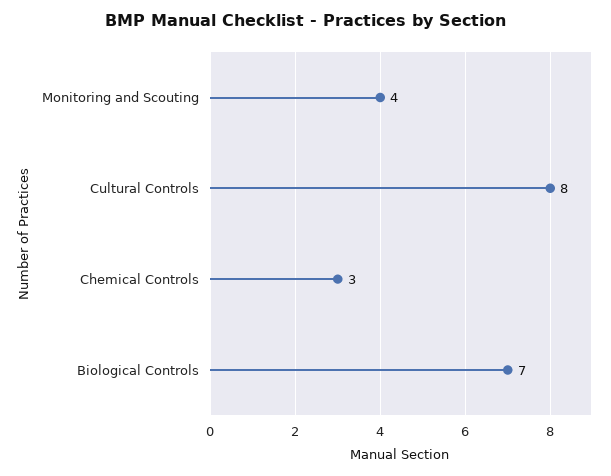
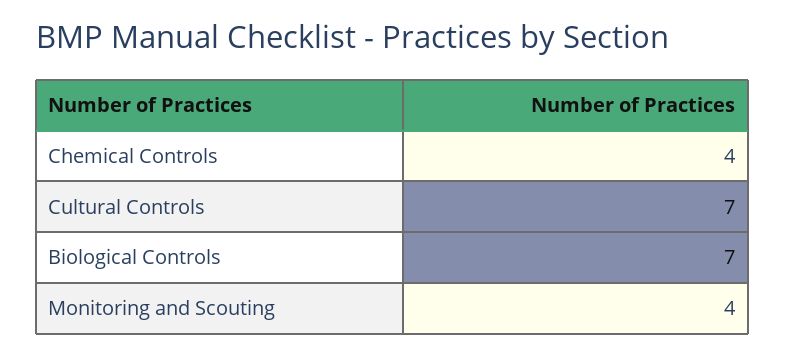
Cultural Controls: 8 -> 7
Chemical Controls: 3 -> 4

